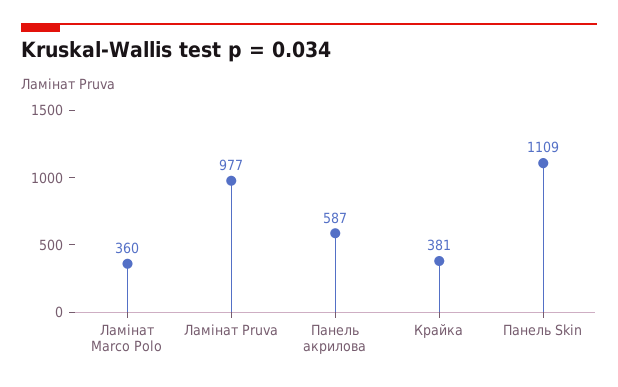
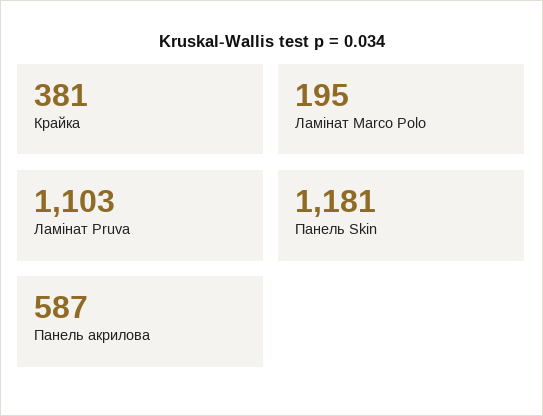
Ламінат Marco Polo: 360 -> 195
Ламінат Pruva: 977 -> 1103
Панель Skin: 1109 -> 1181

